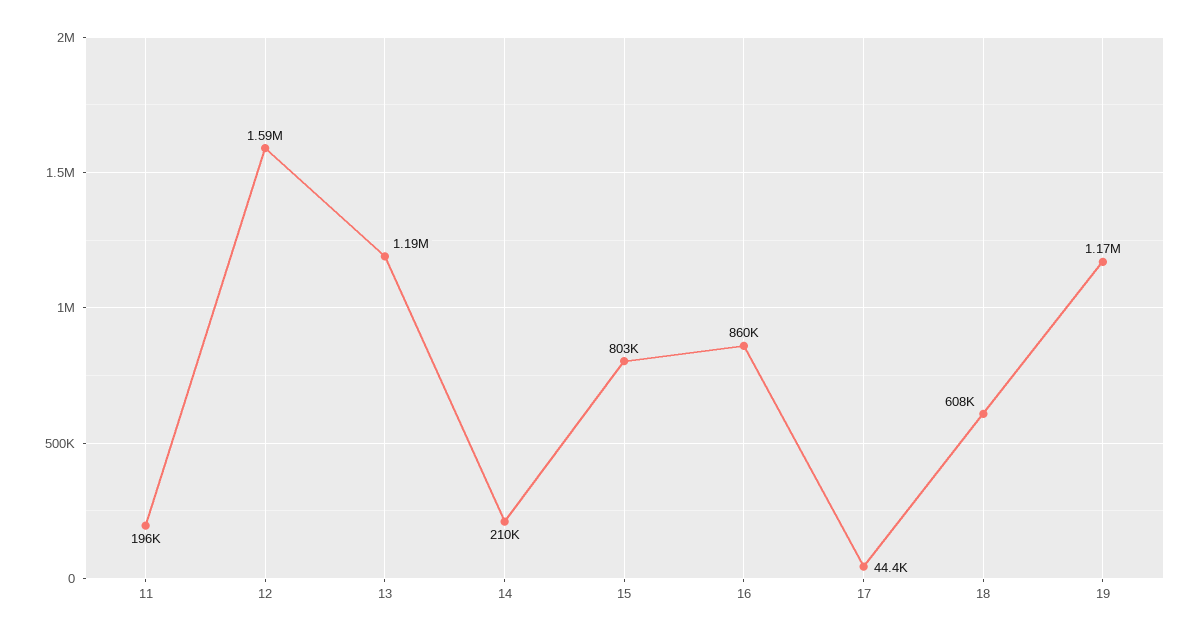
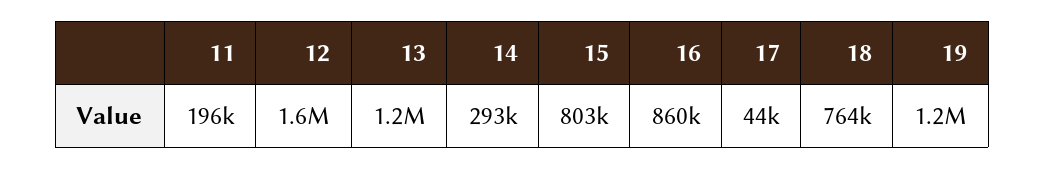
14: 210000 -> 293000
18: 608000 -> 764000

